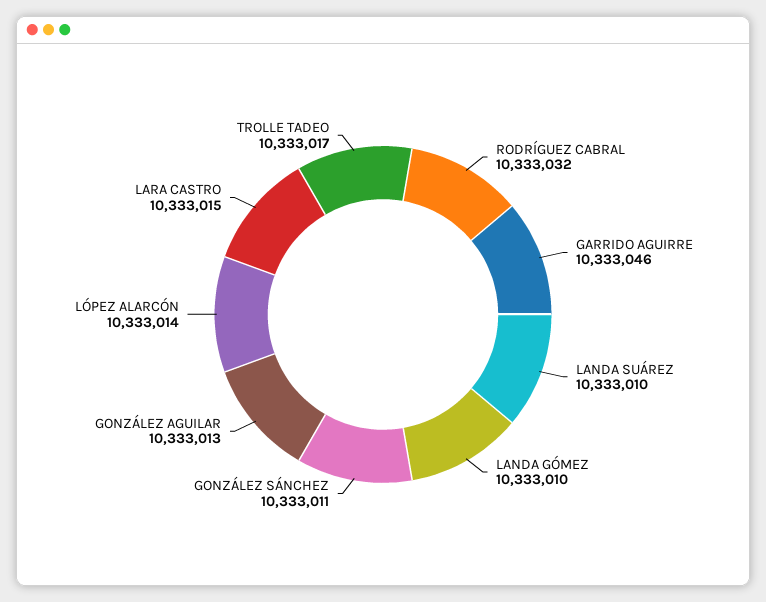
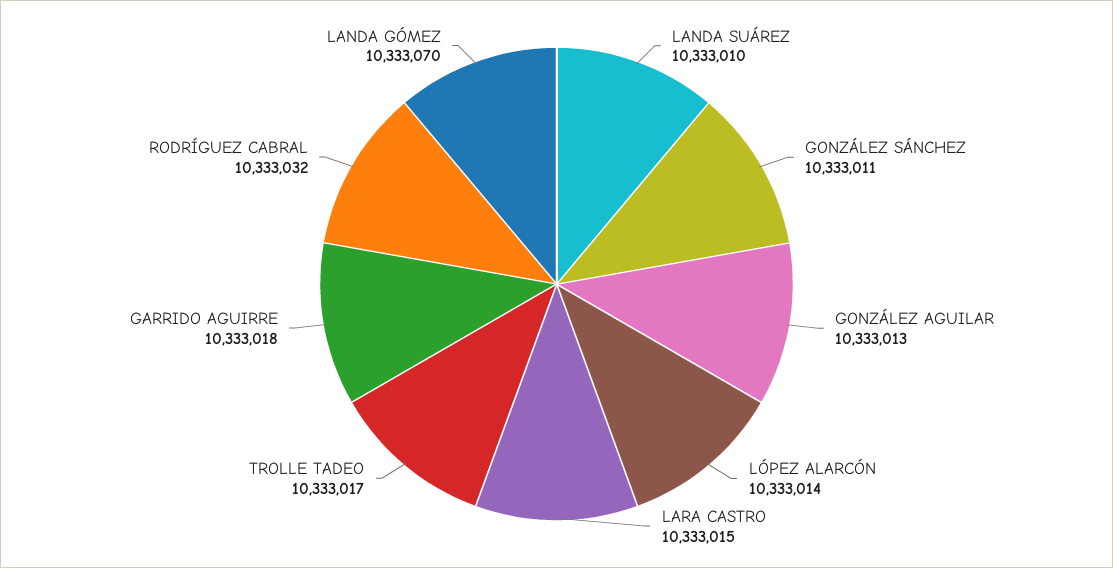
GARRIDO AGUIRRE: 10333046 -> 10333018
LANDA GÓMEZ: 10333010 -> 10333070

